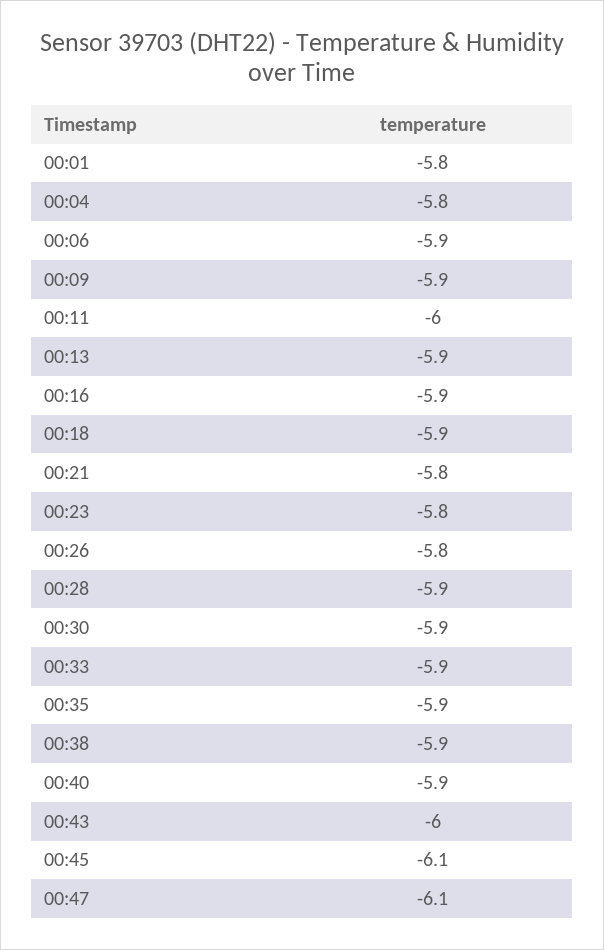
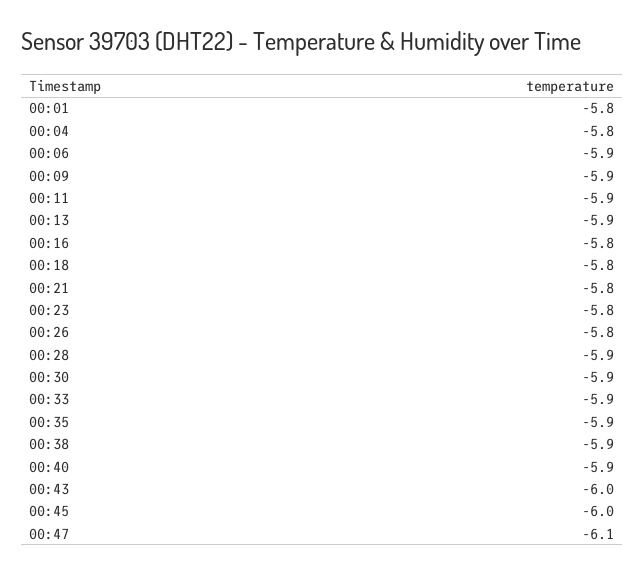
00:11: -6 -> -5.9
00:16: -5.9 -> -5.8
00:18: -5.9 -> -5.8
00:45: -6.1 -> -6

